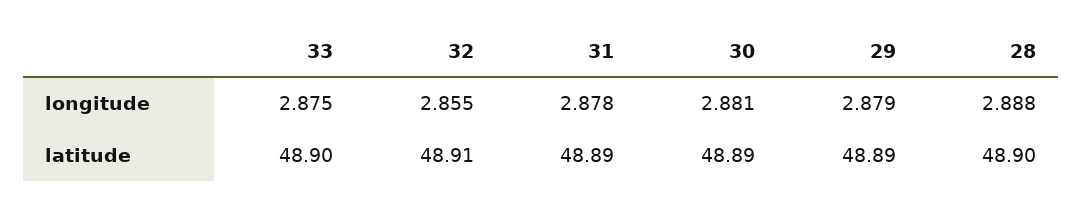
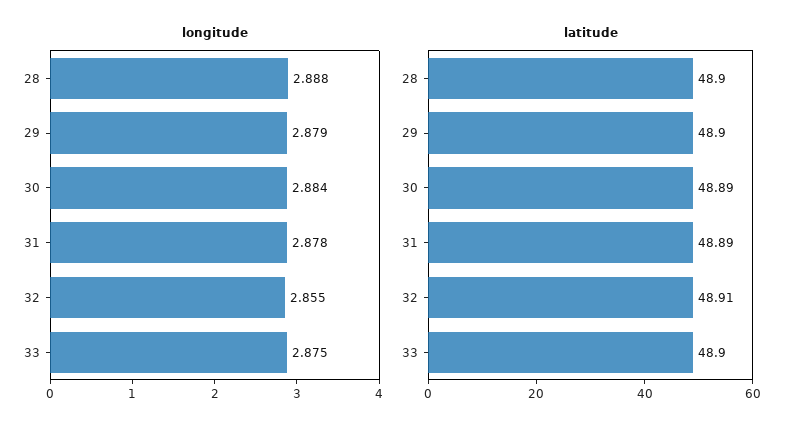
longitude, 30: 2.881 -> 2.884
latitude, 29: 48.89 -> 48.9

